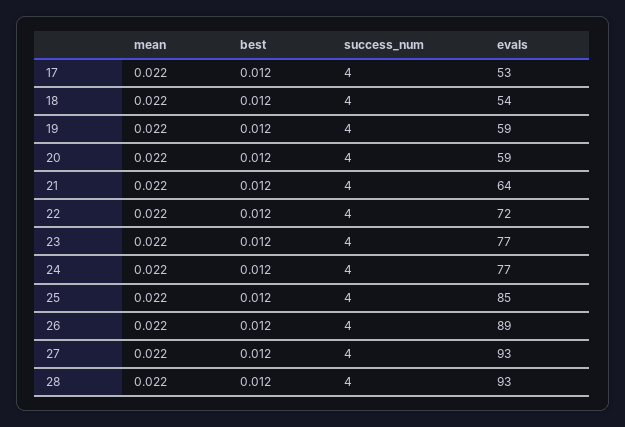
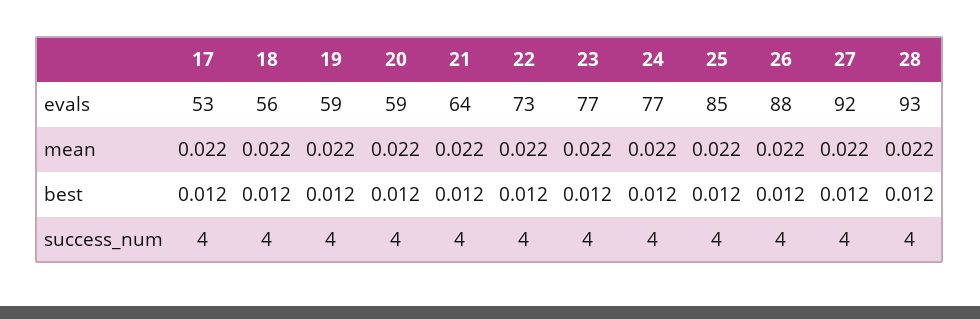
evals, 18: 54 -> 56
evals, 22: 72 -> 73
evals, 26: 89 -> 88
evals, 27: 93 -> 92

